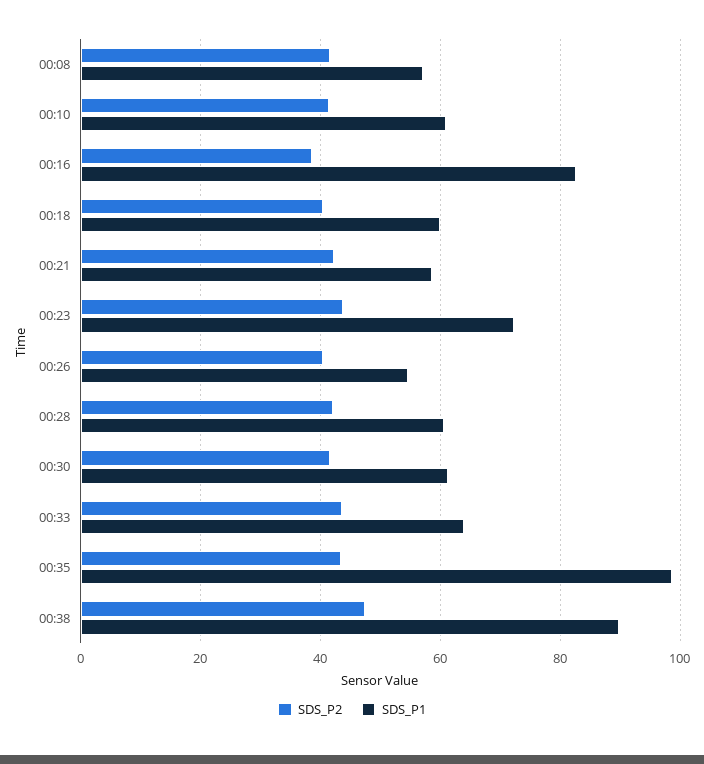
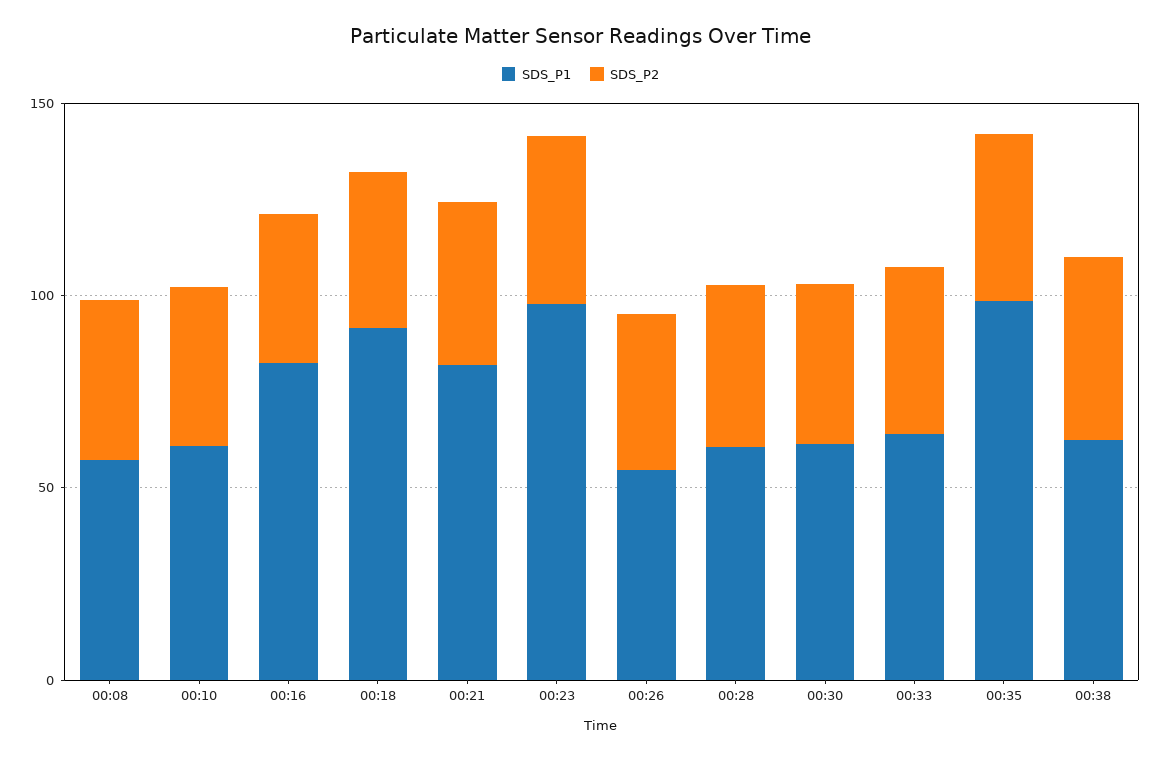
SDS_P1, 00:18: 60 -> 90
SDS_P1, 00:21: 58 -> 80
SDS_P1, 00:23: 72 -> 100
SDS_P1, 00:38: 90 -> 60

